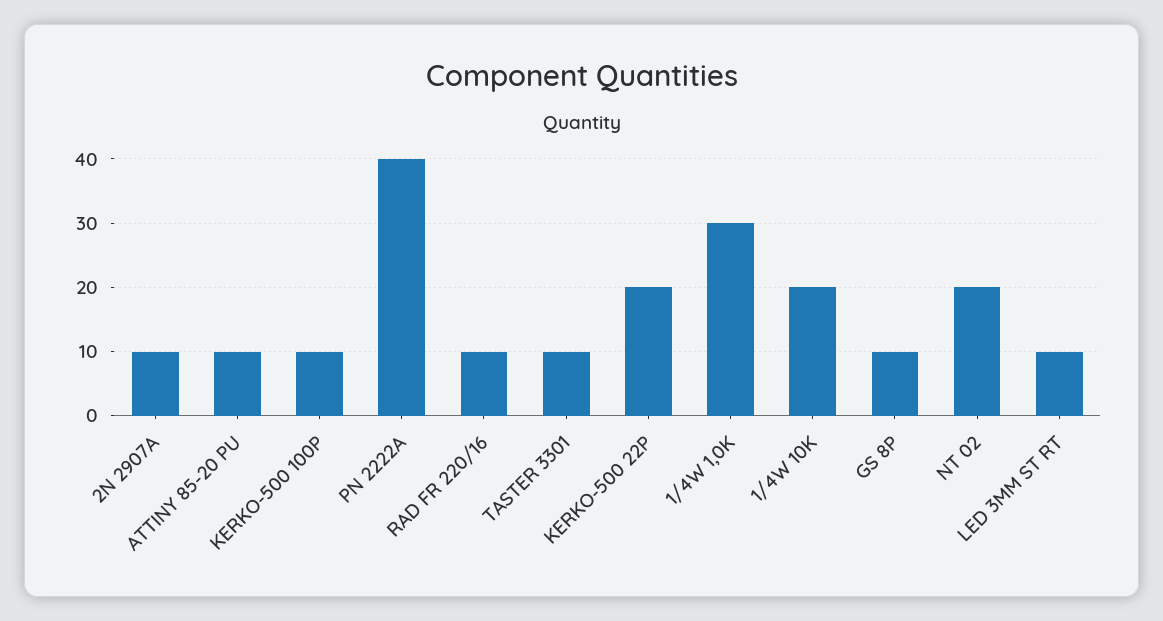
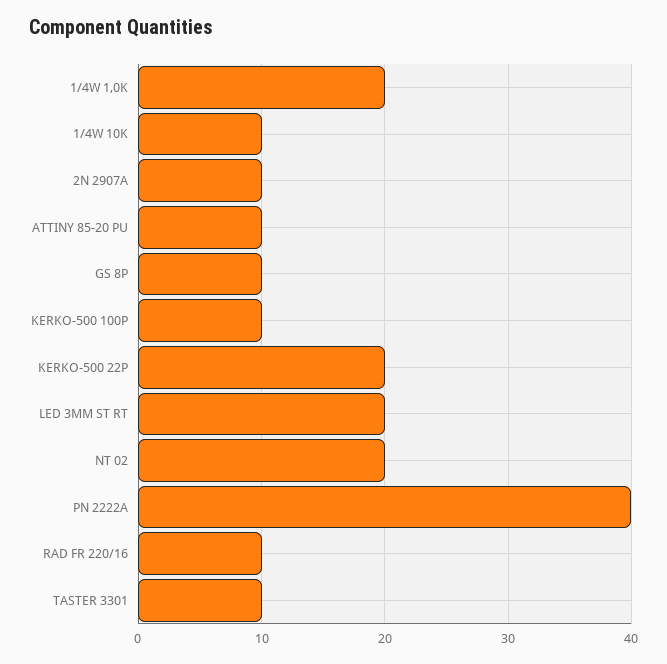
1/4W 1,0K: 30 -> 20
1/4W 10K: 20 -> 10
LED 3MM ST RT: 10 -> 20

